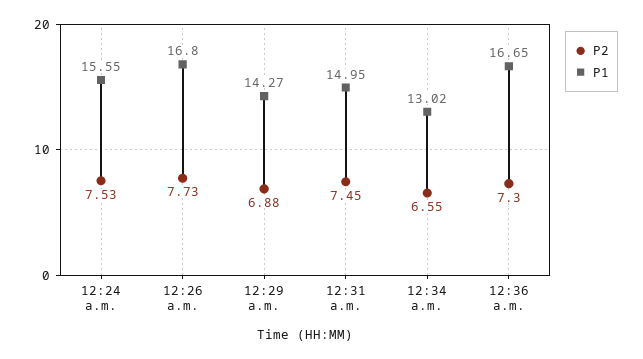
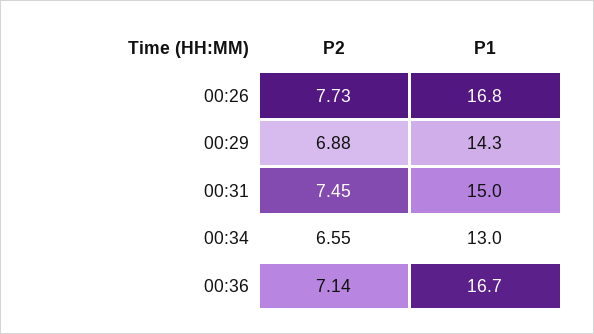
P2, 12:24 a.m.: 7.53 -> none
P1, 12:24 a.m.: 15.55 -> none
P2, 12:36 a.m.: 7.3 -> 7.14

